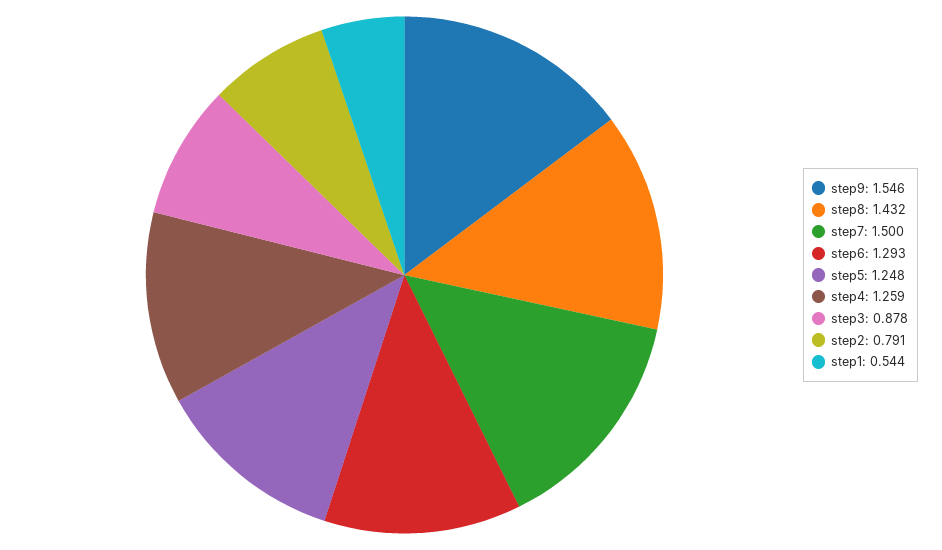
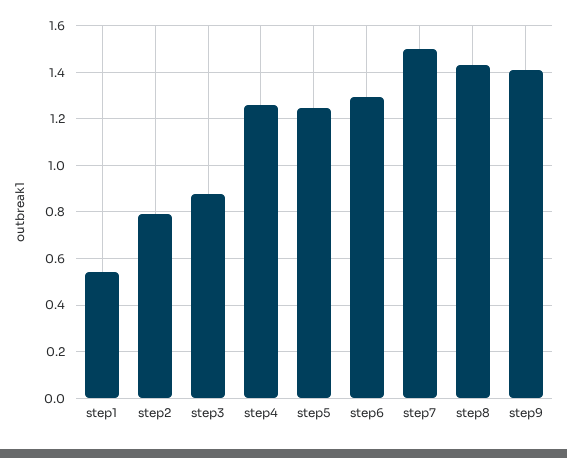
step9: 1.546 -> 1.4

